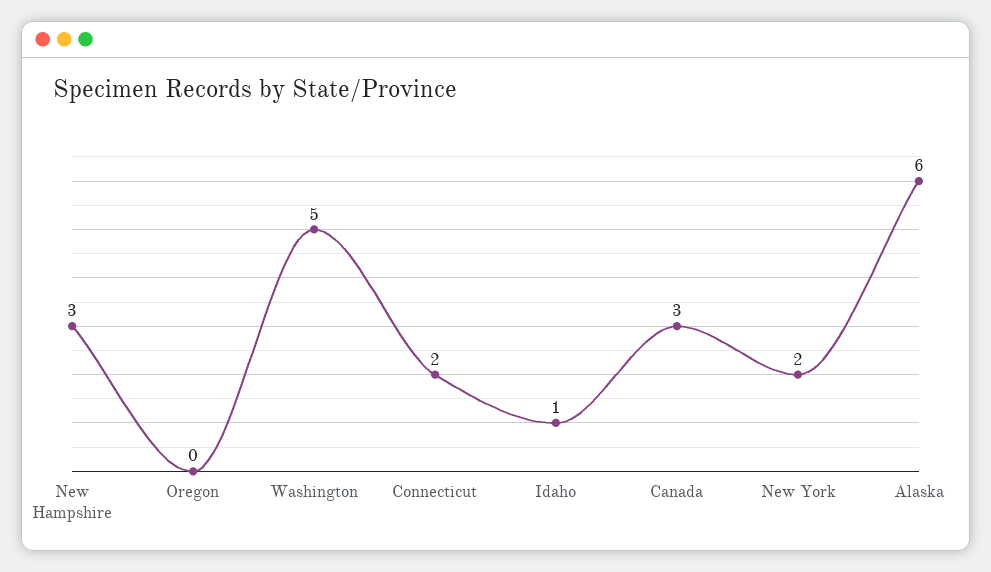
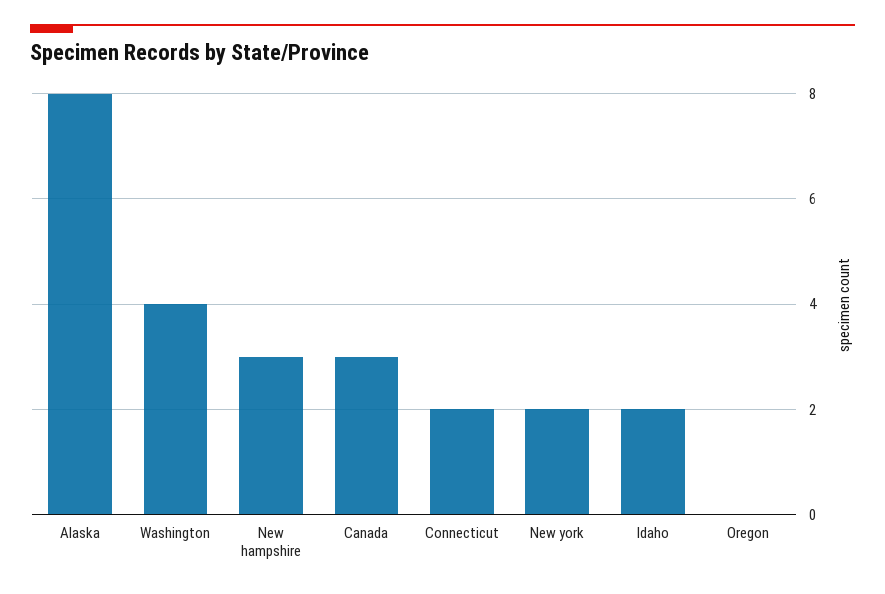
Washington: 5 -> 4
Idaho: 1 -> 2
Alaska: 6 -> 8

